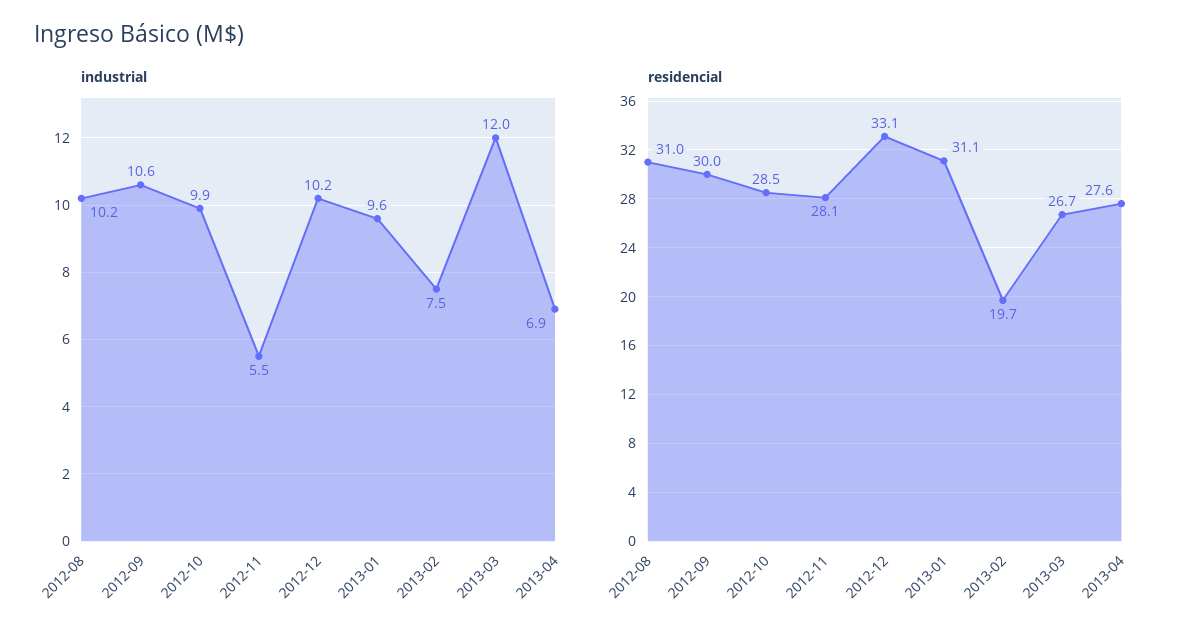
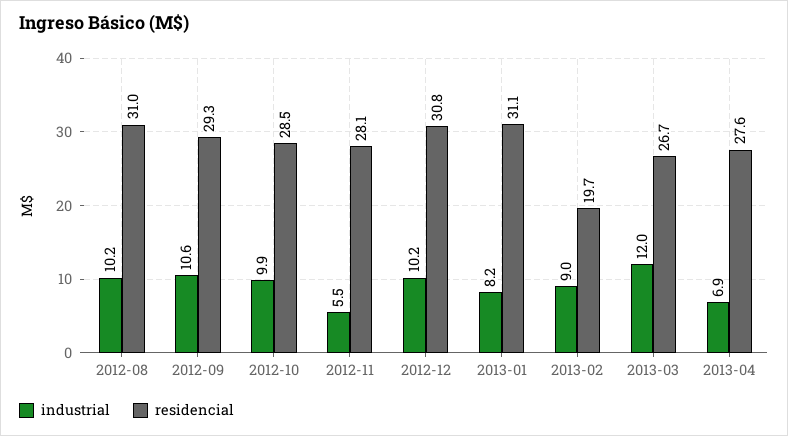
industrial, 2013-01: 9.6 -> 8.2
industrial, 2013-02: 7.5 -> 9
residencial, 2012-09: 30 -> 29.3
residencial, 2012-12: 33.1 -> 30.8

